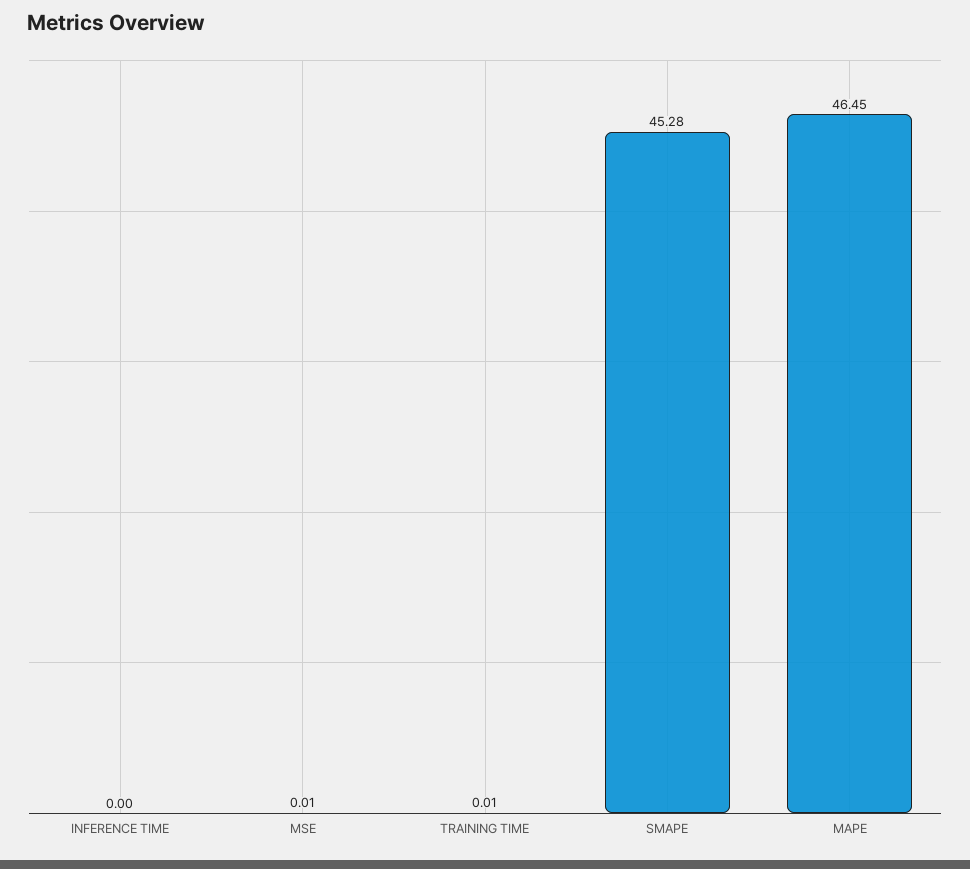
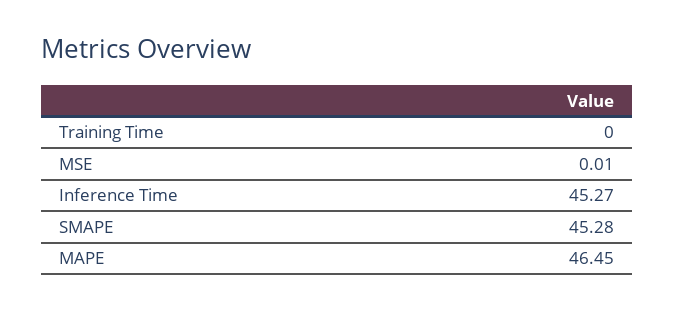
INFERENCE TIME: 0 -> 45.27
TRAINING TIME: 0.01 -> 0

